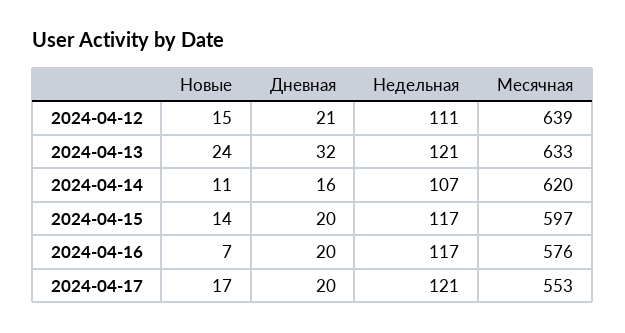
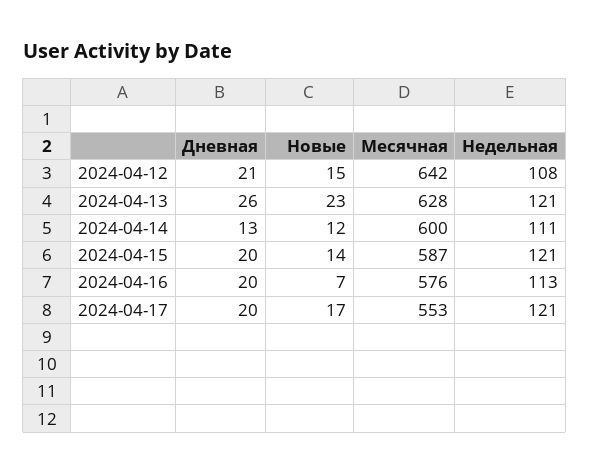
Недельная, 2024-04-12: 111 -> 108
Месячная, 2024-04-12: 639 -> 642
Новые, 2024-04-13: 24 -> 23
Дневная, 2024-04-13: 32 -> 26
Месячная, 2024-04-13: 633 -> 628
Новые, 2024-04-14: 11 -> 12
Дневная, 2024-04-14: 16 -> 13
Недельная, 2024-04-14: 107 -> 111
Месячная, 2024-04-14: 620 -> 600
Недельная, 2024-04-15: 117 -> 121
Месячная, 2024-04-15: 597 -> 587
Недельная, 2024-04-16: 117 -> 113

